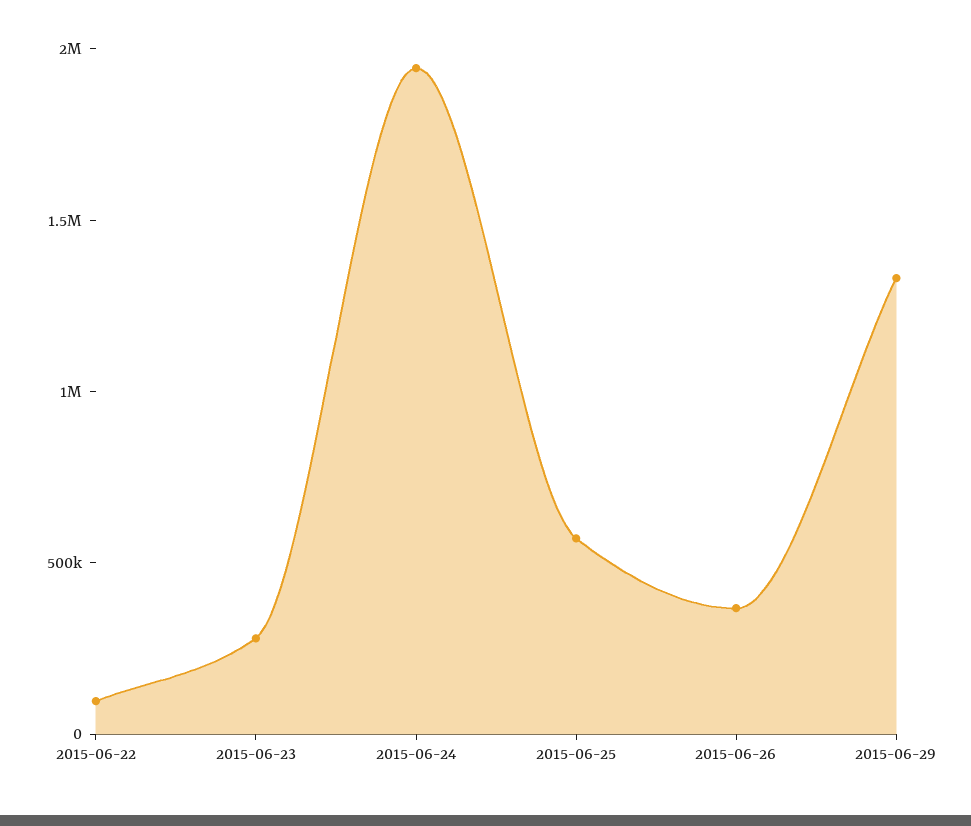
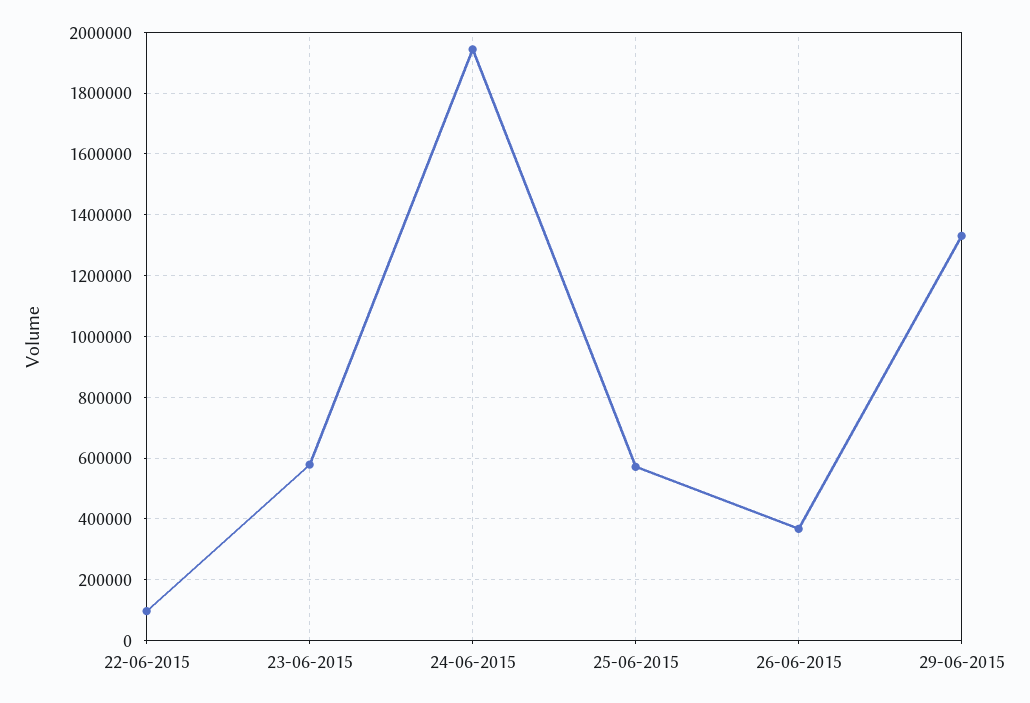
2015-06-23: 300000 -> 580000

